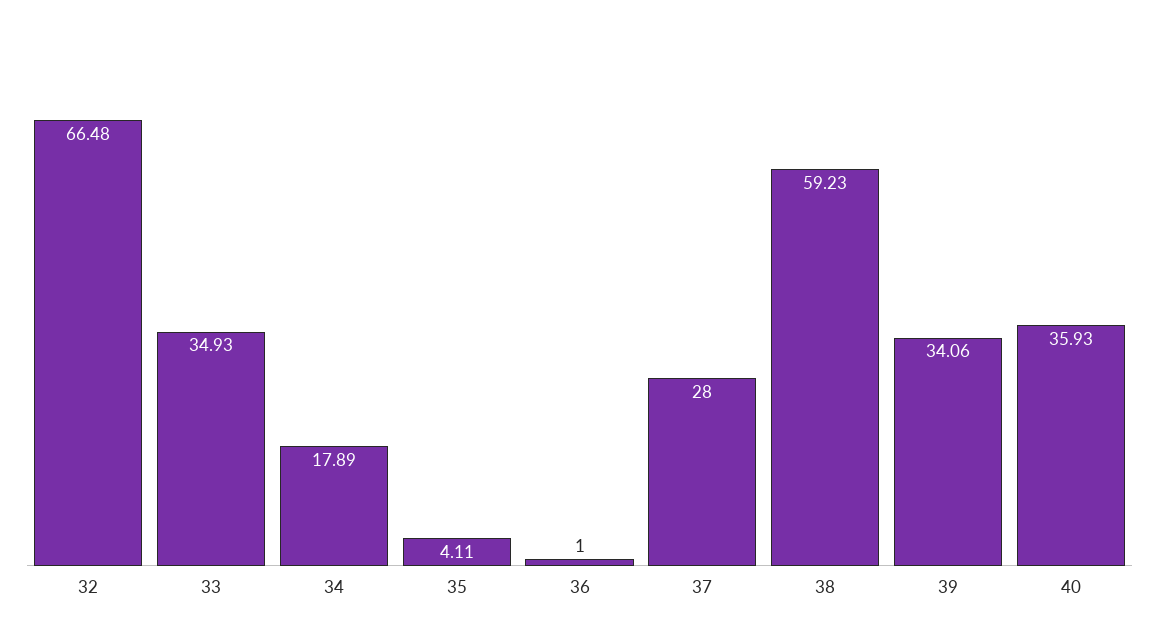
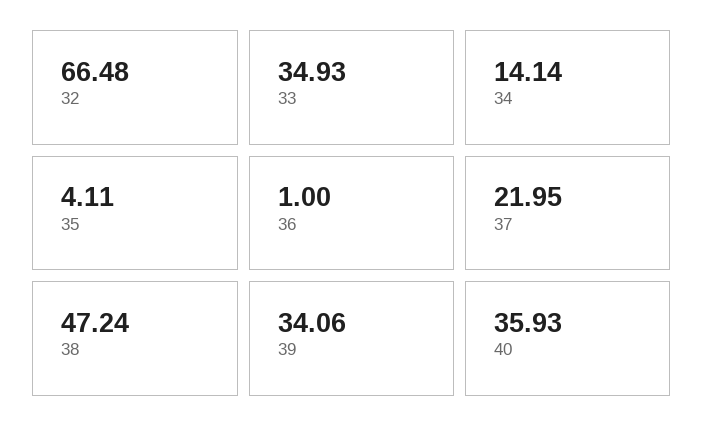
34: 17.89 -> 14.14
37: 28 -> 21.95
38: 59.23 -> 47.24

